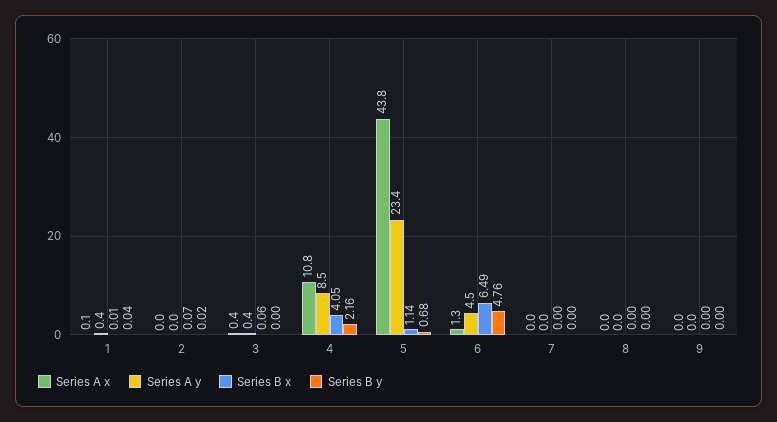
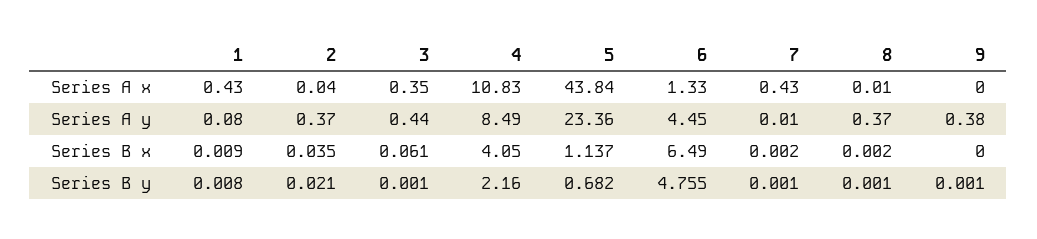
Series A x, 1: 0.1 -> 0.43
Series A y, 1: 0.4 -> 0.08
Series B y, 1: 0.04 -> 0.008
Series A y, 2: 0 -> 0.37
Series B x, 2: 0.07 -> 0.035
Series A x, 7: 0 -> 0.43
Series A y, 8: 0 -> 0.37
Series A y, 9: 0 -> 0.38

